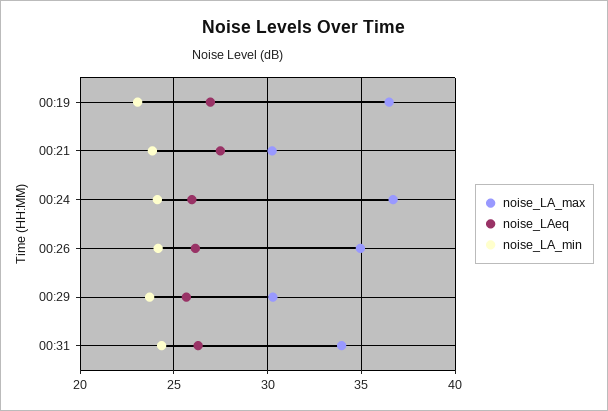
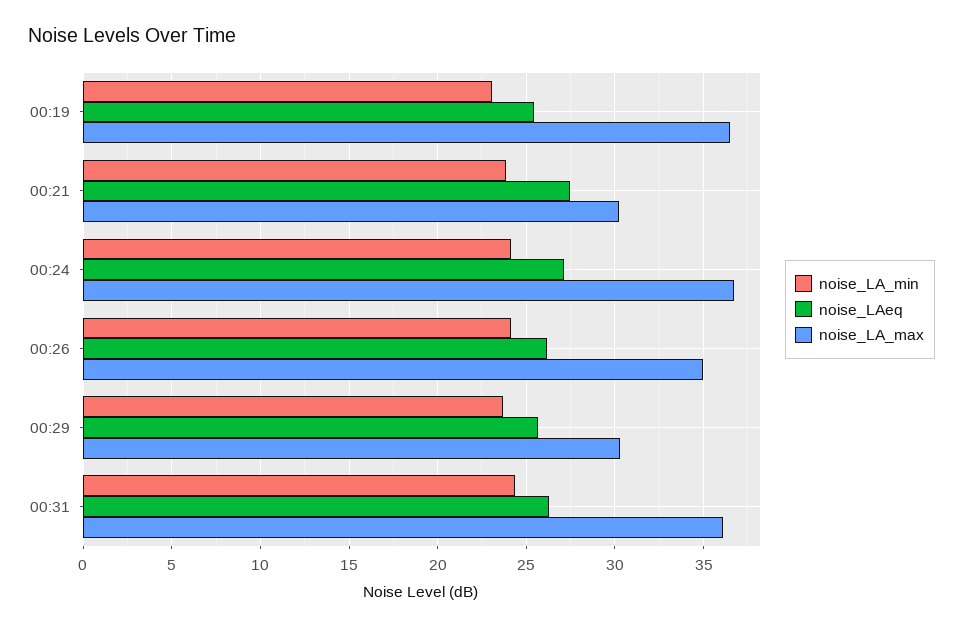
noise_LAeq, 00:19: 27 -> 25.5
noise_LAeq, 00:24: 26 -> 27
noise_LA_max, 00:31: 34 -> 36

